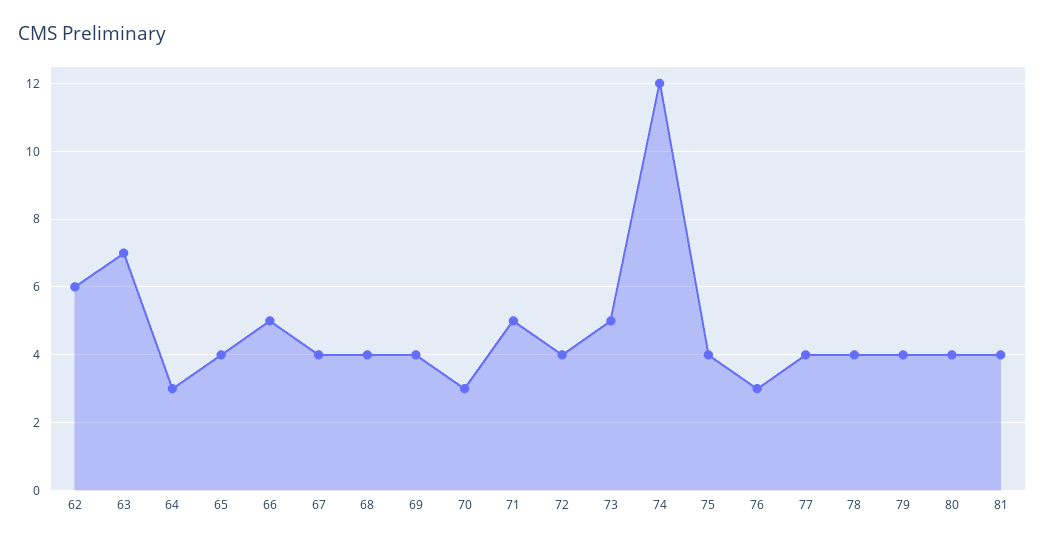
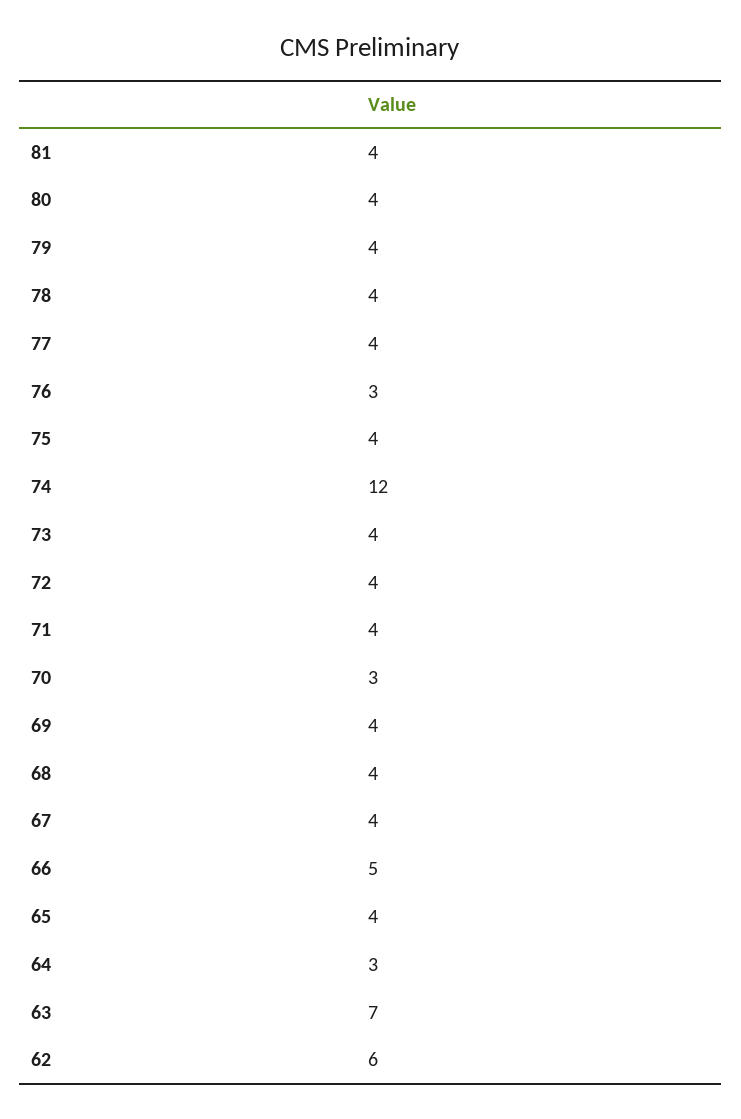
71: 5 -> 4
73: 5 -> 4

